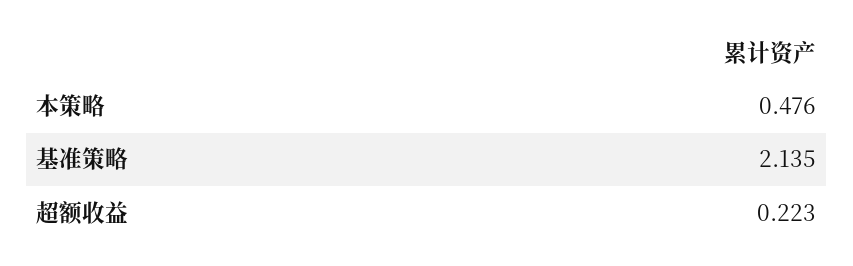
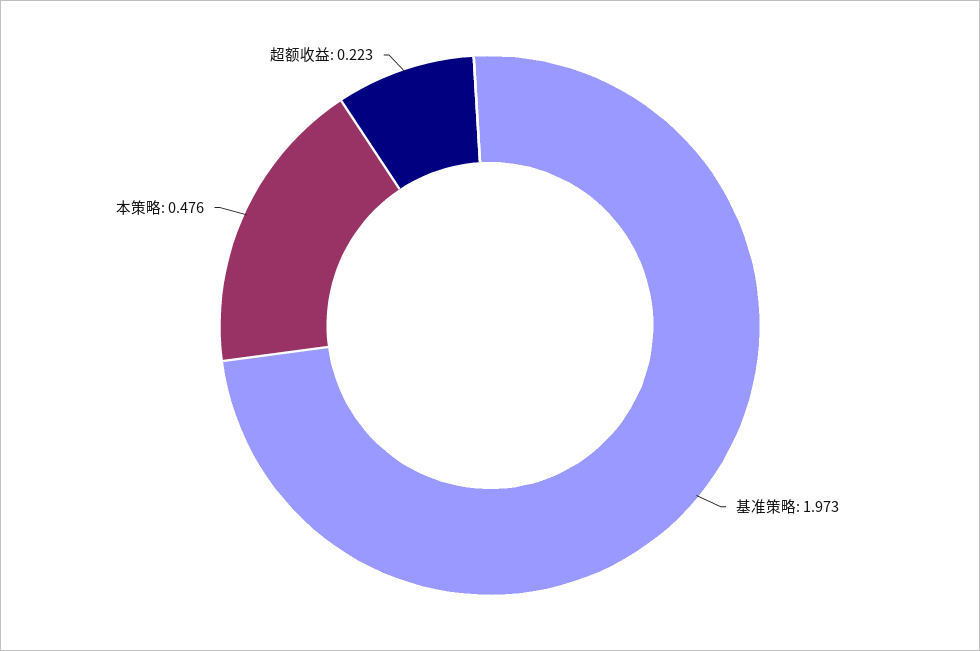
基准策略: 2.135 -> 1.973

